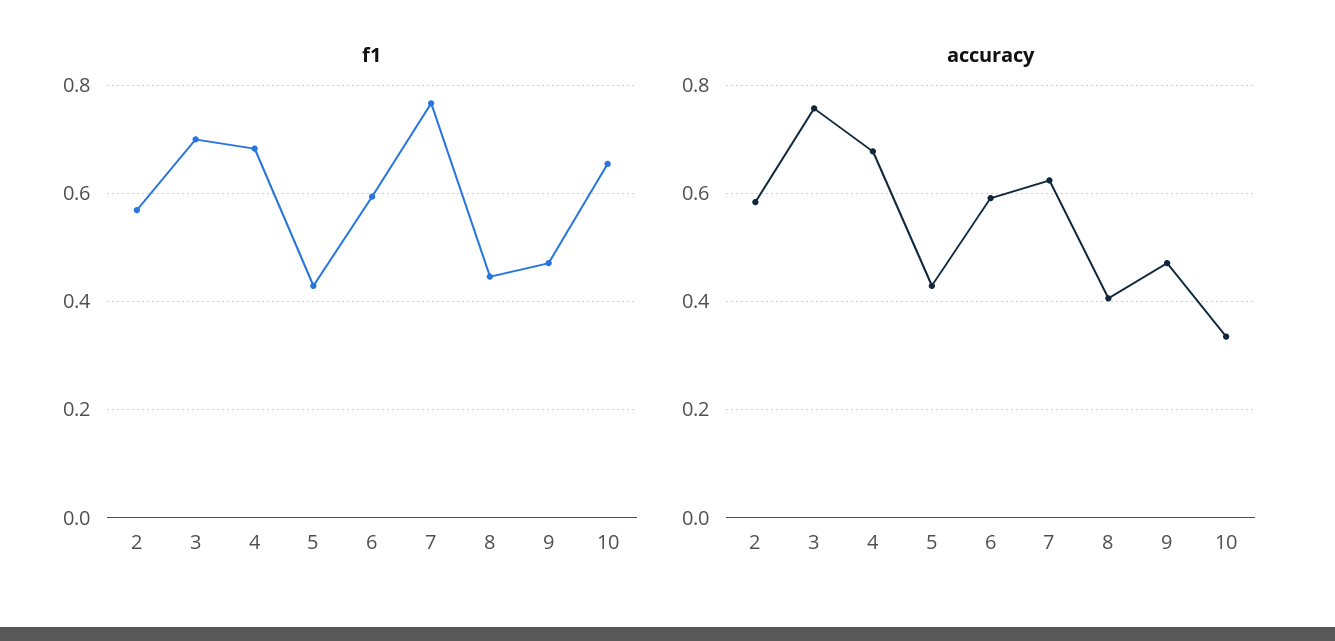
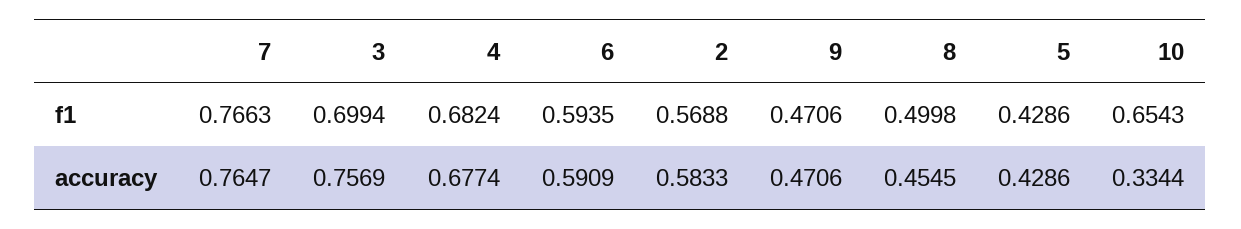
f1, 8: 0.44 -> 0.4998
accuracy, 7: 0.62 -> 0.7647
accuracy, 8: 0.4 -> 0.4545

